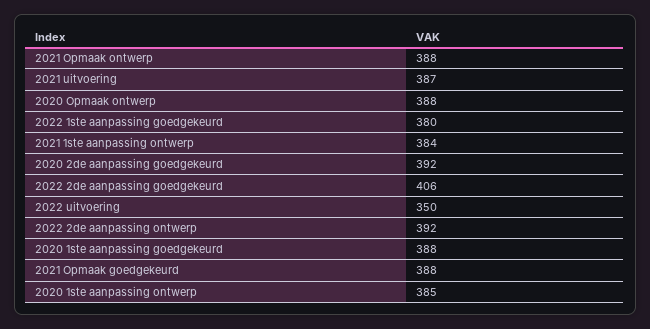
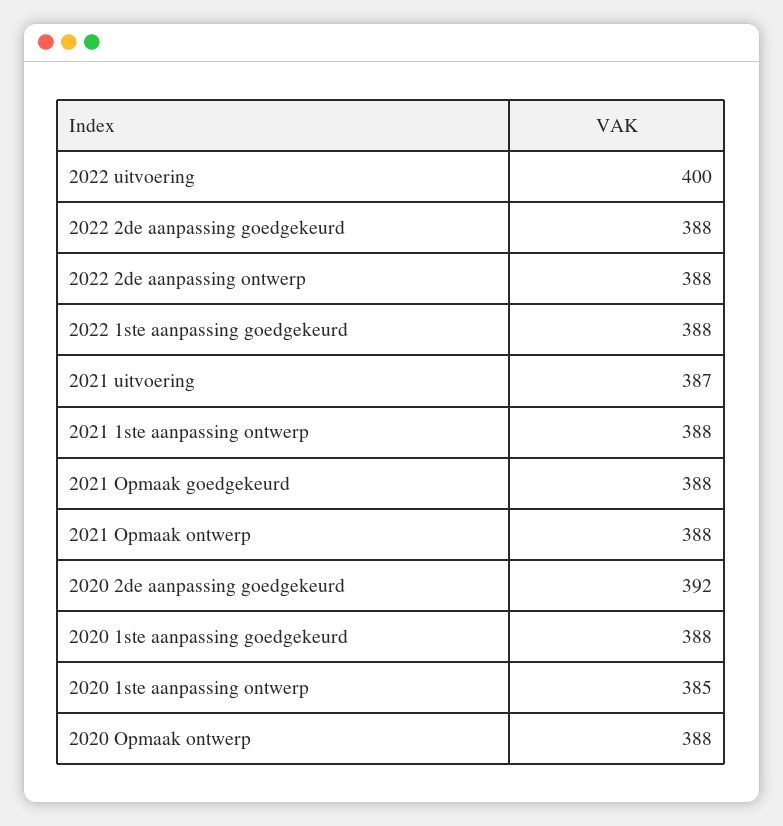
2022 1ste aanpassing goedgekeurd: 380 -> 388
2021 1ste aanpassing ontwerp: 384 -> 388
2022 2de aanpassing goedgekeurd: 406 -> 388
2022 uitvoering: 350 -> 400
2022 2de aanpassing ontwerp: 392 -> 388

